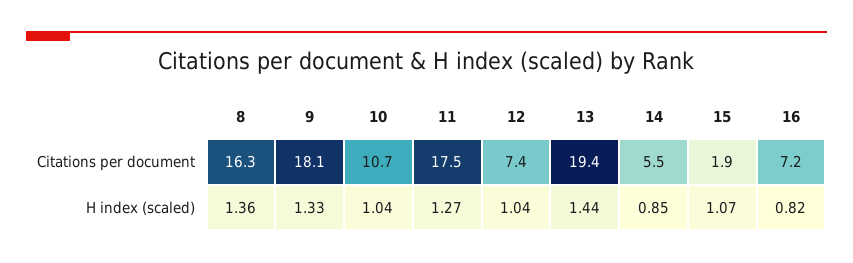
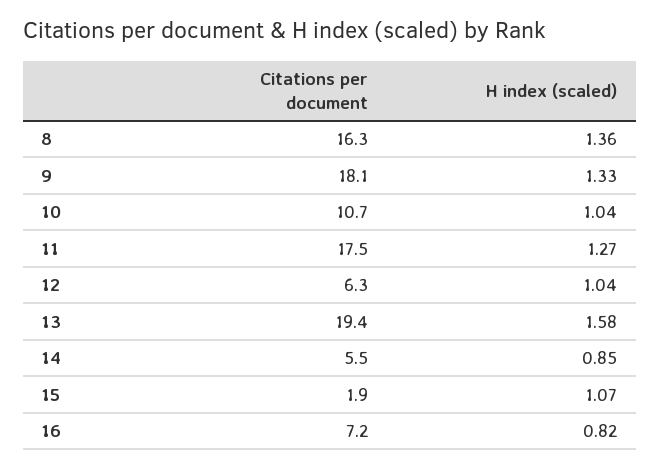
12, Citations per document: 7.4 -> 6.3
13, H index (scaled): 1.44 -> 1.58

